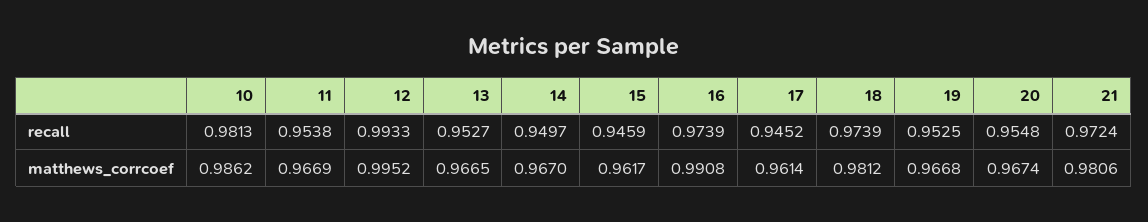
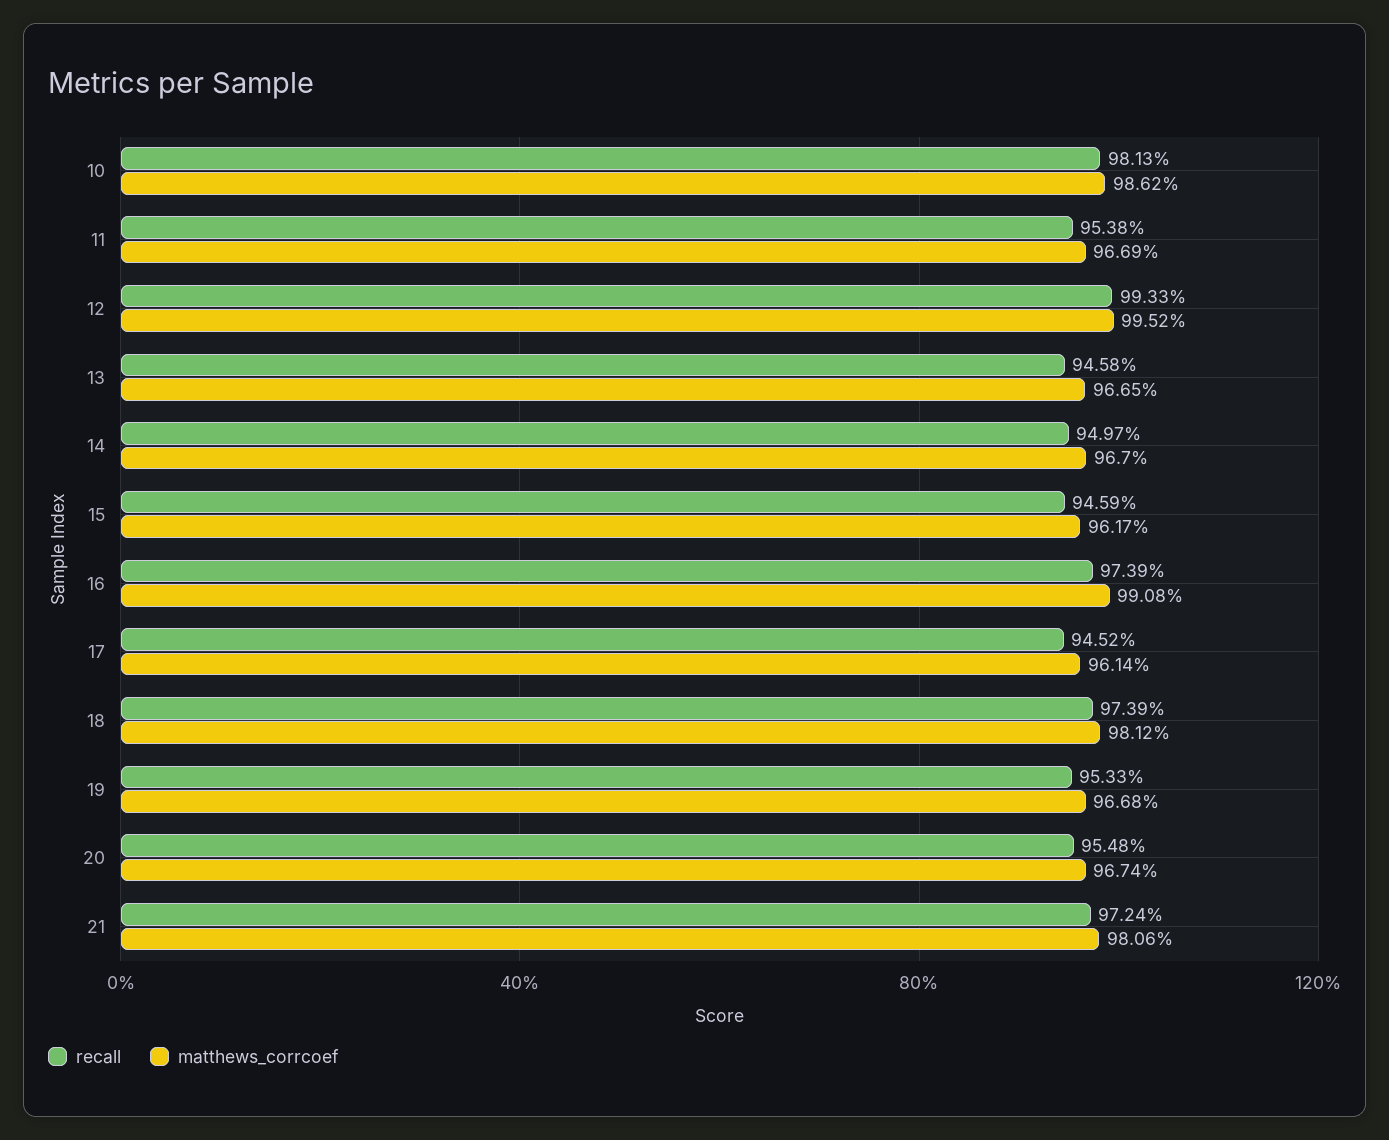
recall, 13: 0.9527 -> 0.9458
recall, 19: 0.9525 -> 0.9533

